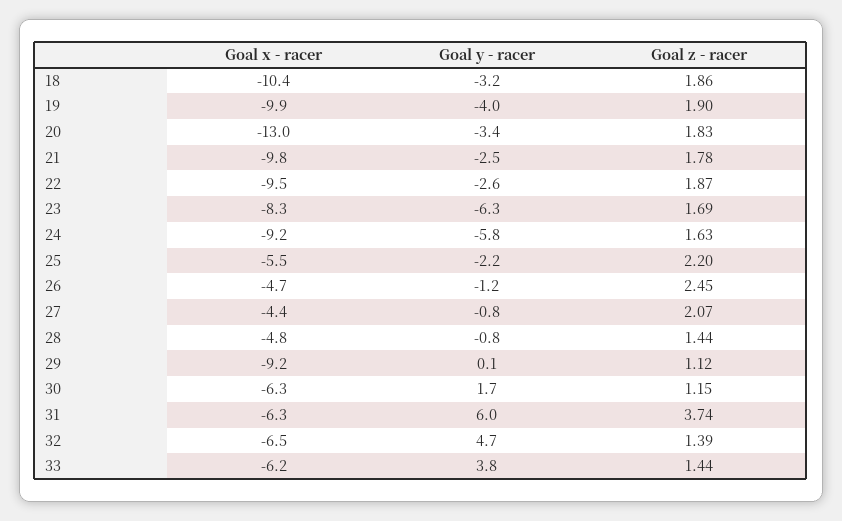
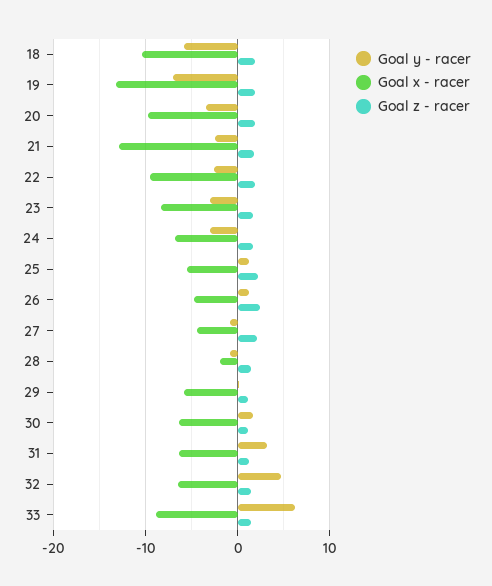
Goal y - racer, 18: -3.2 -> -6
Goal x - racer, 19: -9.9 -> -13
Goal y - racer, 19: -4 -> -7
Goal x - racer, 20: -13 -> -10
Goal x - racer, 21: -9.8 -> -13
Goal y - racer, 23: -6.3 -> -3
Goal x - racer, 24: -9.2 -> -7
Goal y - racer, 24: -5.8 -> -3
Goal y - racer, 25: -2.2 -> 1
Goal y - racer, 26: -1.2 -> 1
Goal x - racer, 28: -4.8 -> -2
Goal x - racer, 29: -9.2 -> -6
Goal y - racer, 31: 6 -> 3
Goal z - racer, 31: 3.74 -> 1
Goal x - racer, 33: -6.2 -> -9
Goal y - racer, 33: 3.8 -> 6

